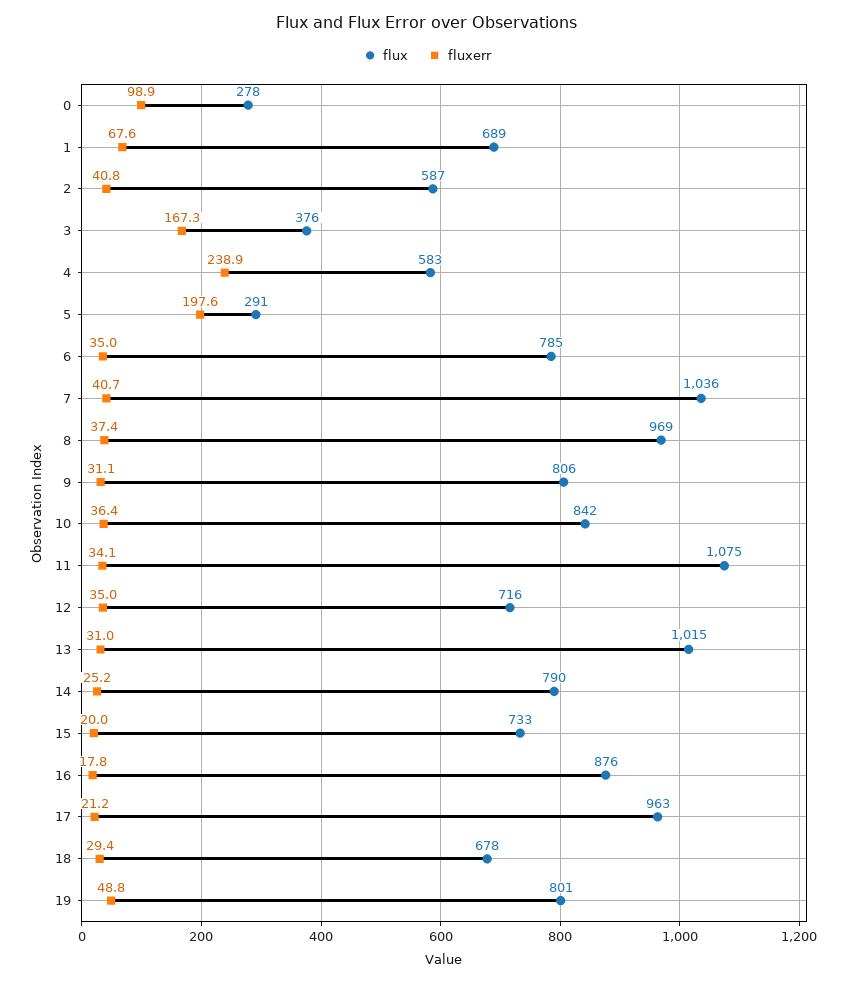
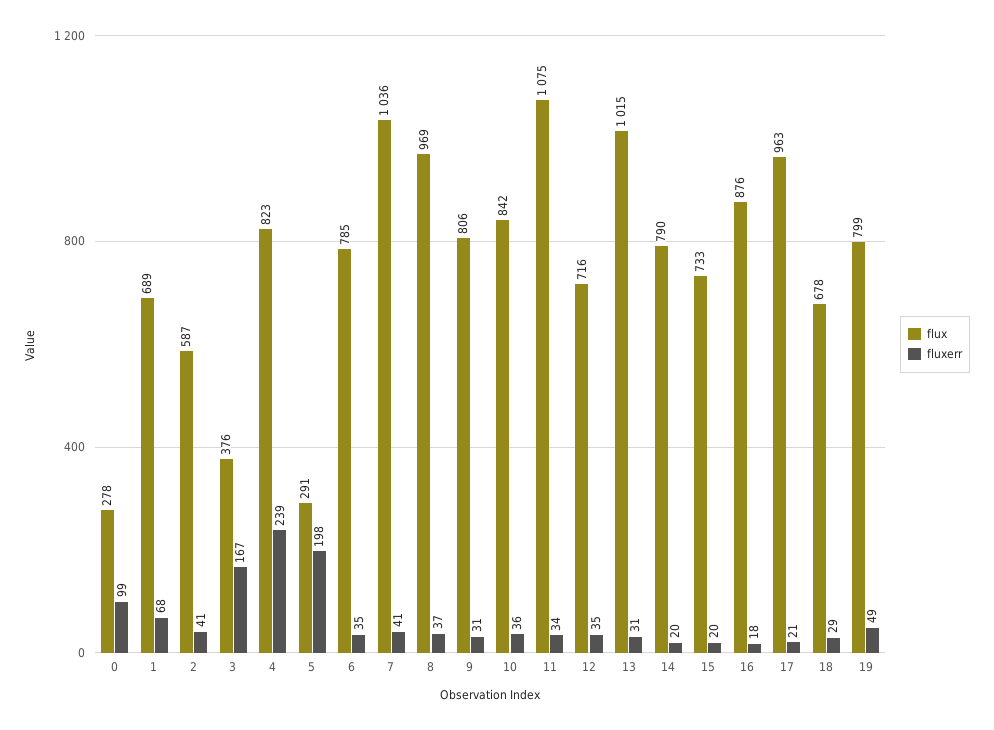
flux, 4: 583 -> 823
fluxerr, 14: 25.2 -> 20
flux, 19: 801 -> 799

